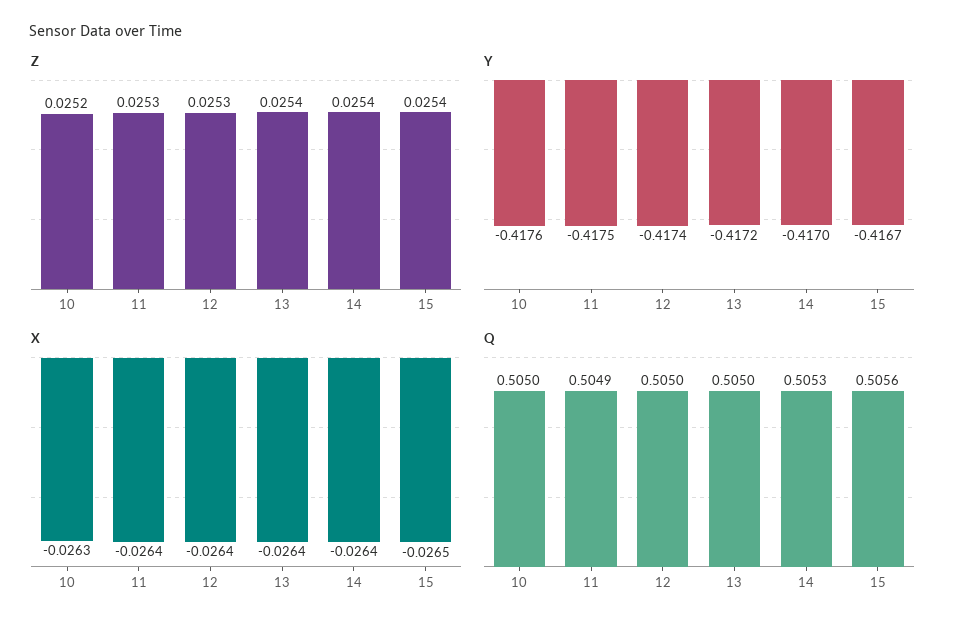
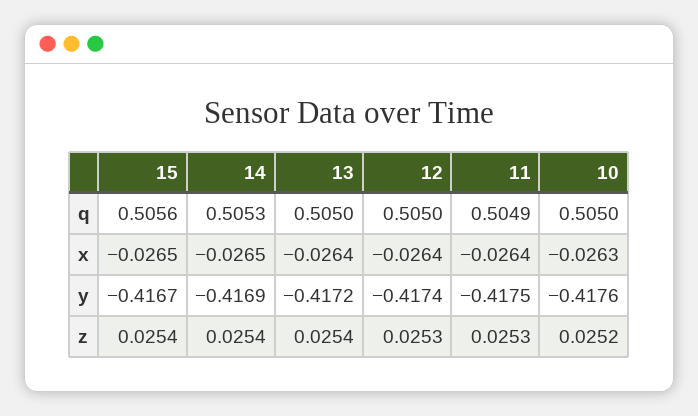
Y, 14: -0.417 -> -0.4169
X, 14: -0.0264 -> -0.0265

